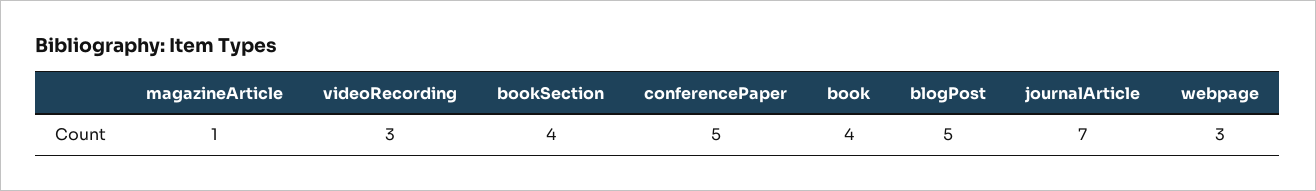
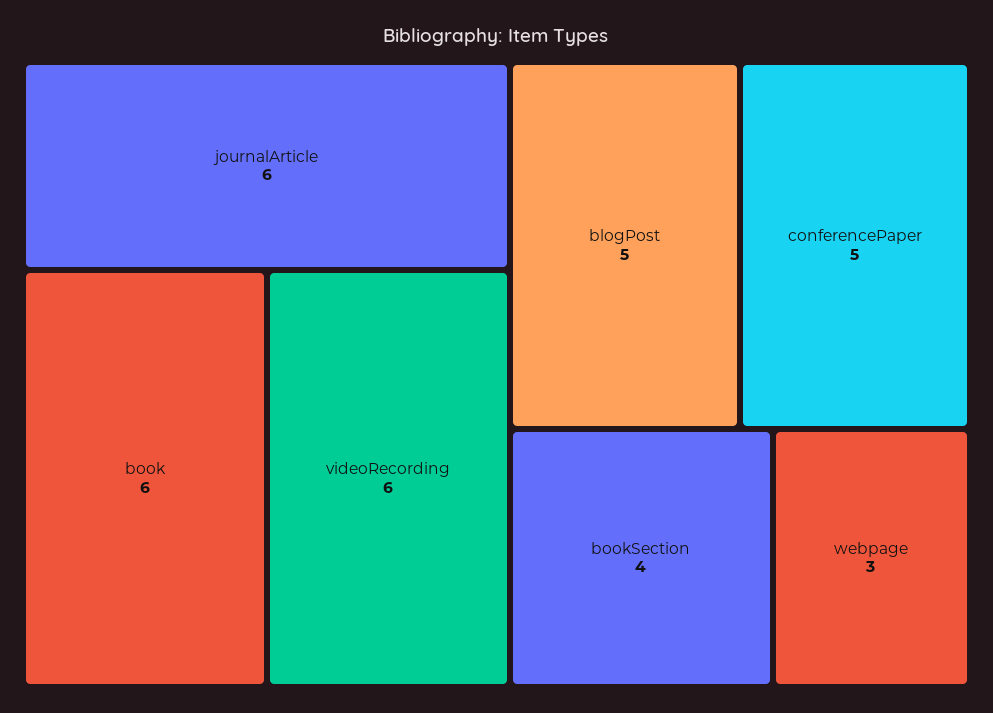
magazineArticle: 1 -> none
videoRecording: 3 -> 6
book: 4 -> 6
journalArticle: 7 -> 6

